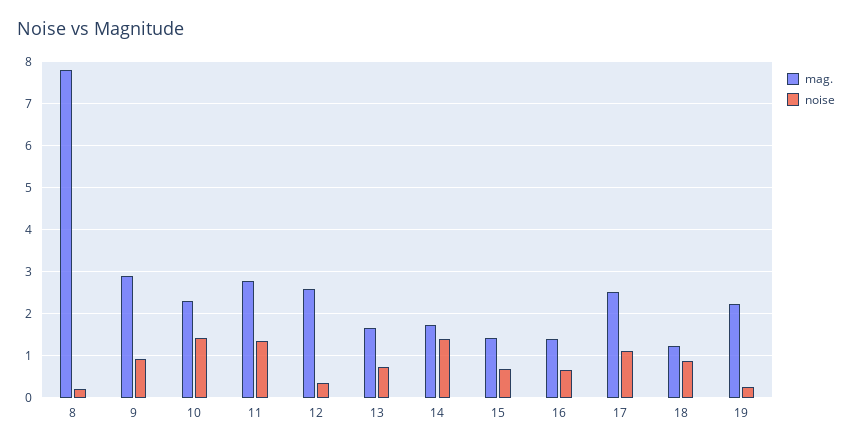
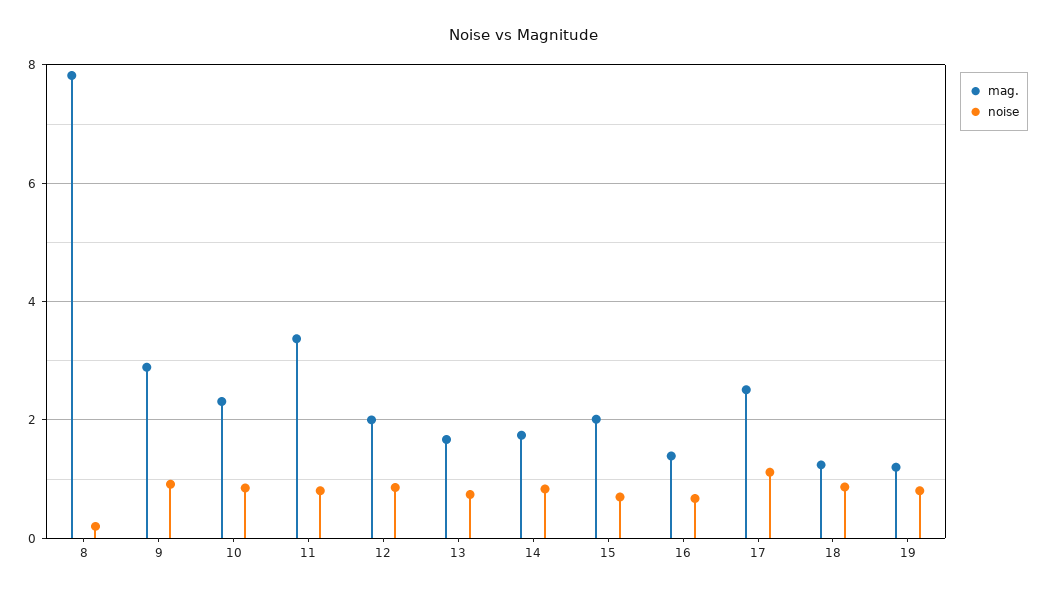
noise, 10: 1.4 -> 0.8
mag., 11: 2.8 -> 3.4
noise, 11: 1.4 -> 0.8
mag., 12: 2.6 -> 2
noise, 12: 0.4 -> 0.8
noise, 14: 1.4 -> 0.8
mag., 15: 1.4 -> 2
mag., 19: 2.2 -> 1.2
noise, 19: 0.2 -> 0.8

